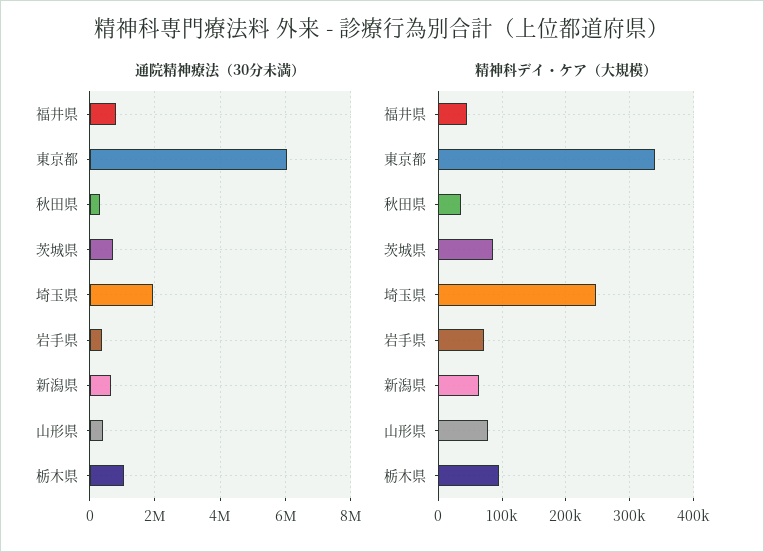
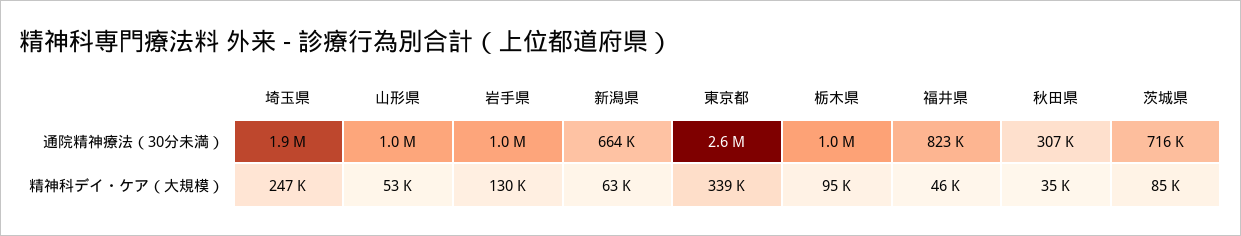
通院精神療法（30分未満）, 東京都: 6000000 -> 2600000
通院精神療法（30分未満）, 岩手県: 400000 -> 1000000
通院精神療法（30分未満）, 山形県: 400000 -> 1000000
精神科デイ・ケア（大規模）, 岩手県: 70000 -> 130000
精神科デイ・ケア（大規模）, 山形県: 80000 -> 53000

